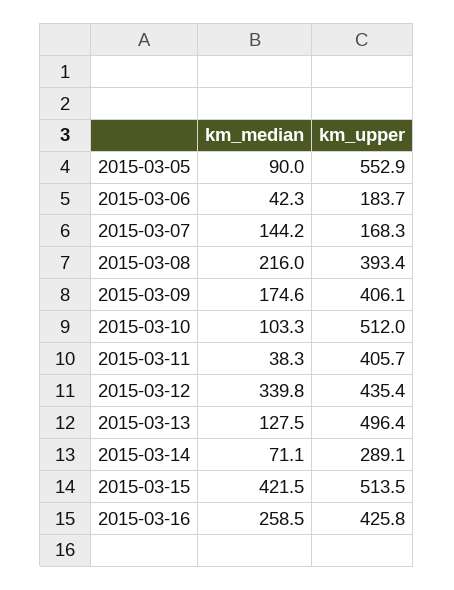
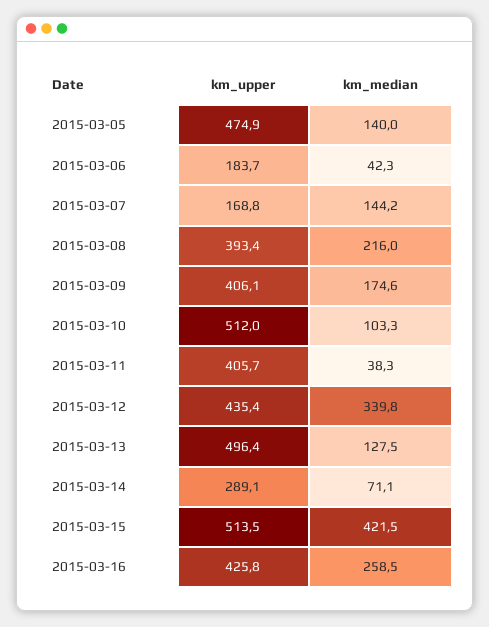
km_median, 2015-03-05: 90 -> 140
km_upper, 2015-03-05: 552.9 -> 474.9
km_upper, 2015-03-07: 168.3 -> 168.8

